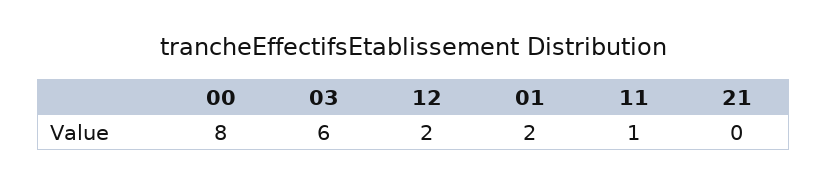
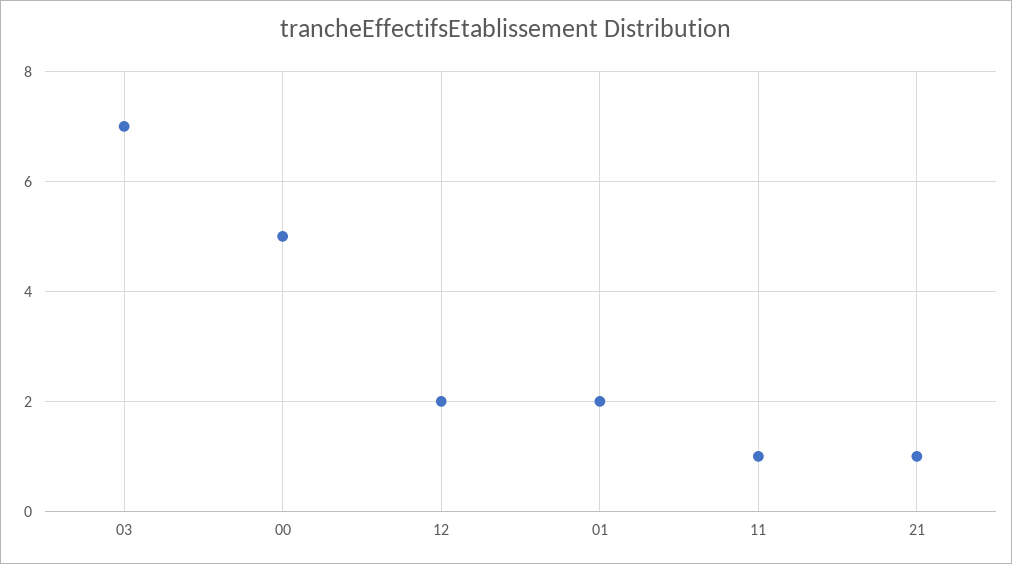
00: 8 -> 5
03: 6 -> 7
21: 0 -> 1

